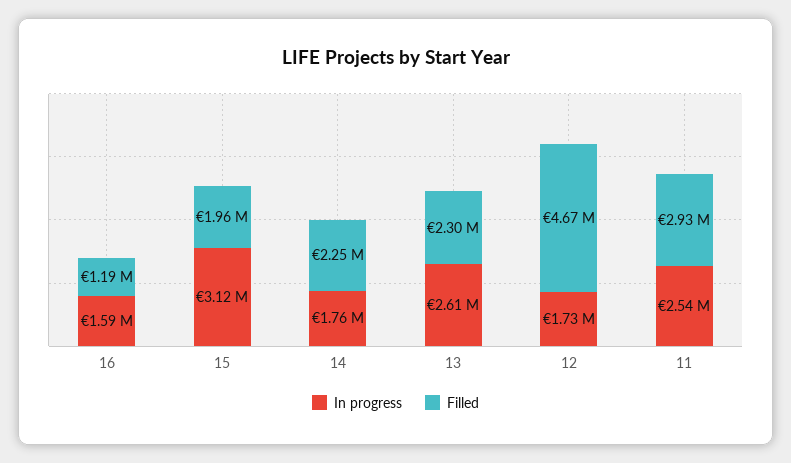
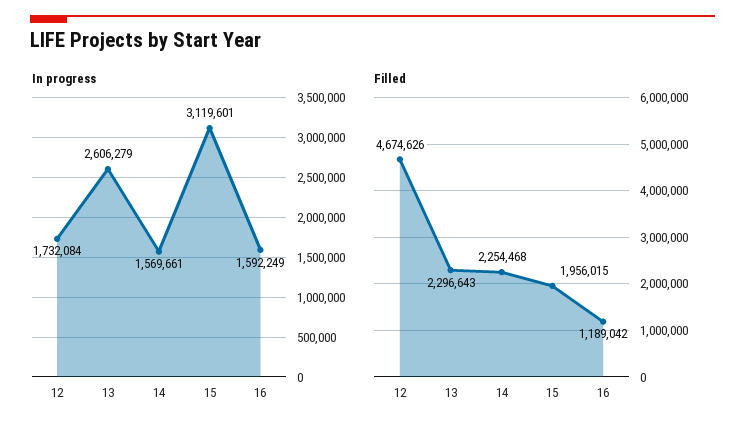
In progress, 14: 1760000 -> 1569661
In progress, 11: 2540000 -> none
Filled, 11: 2930000 -> none

